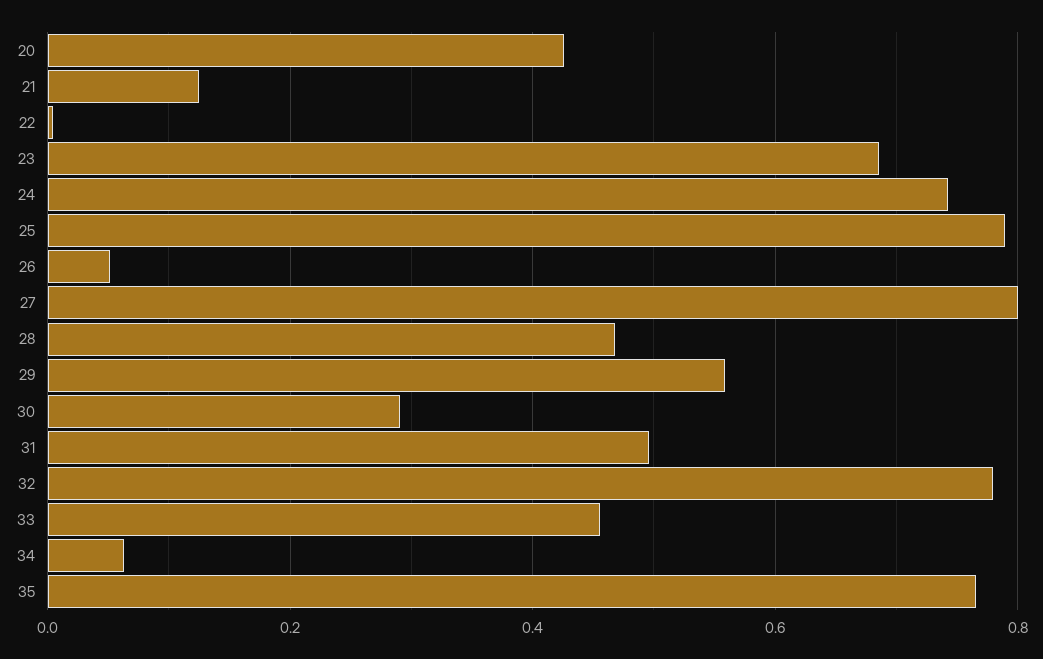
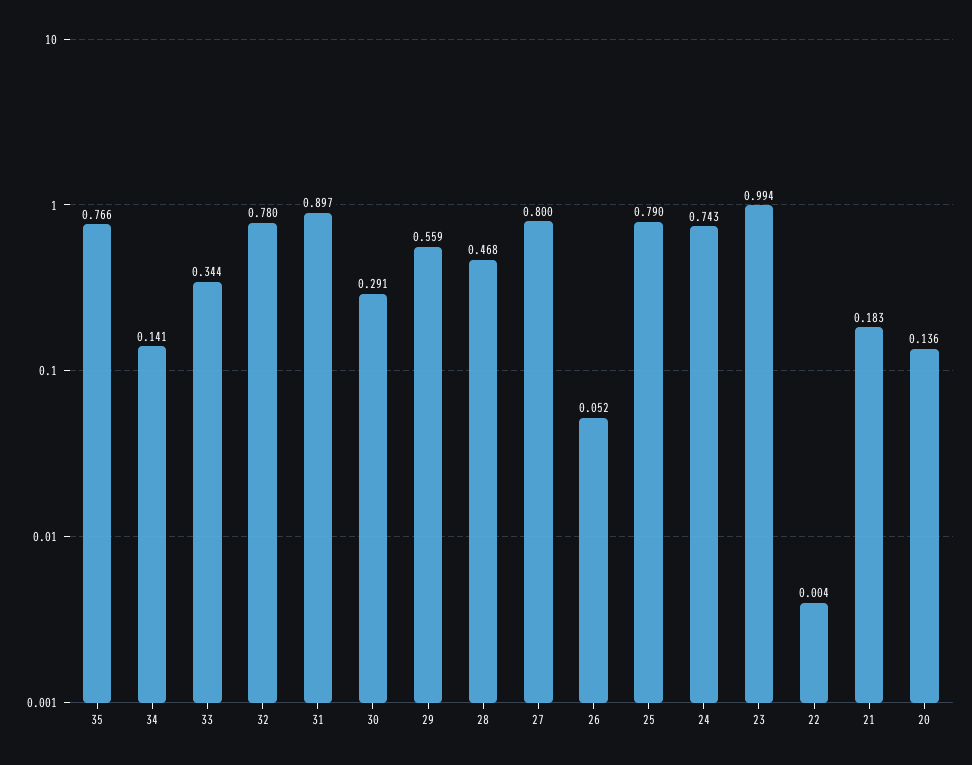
20: 0.42 -> 0.136
21: 0.12 -> 0.183
23: 0.68 -> 0.994
31: 0.5 -> 0.897
33: 0.46 -> 0.344
34: 0.06 -> 0.141

